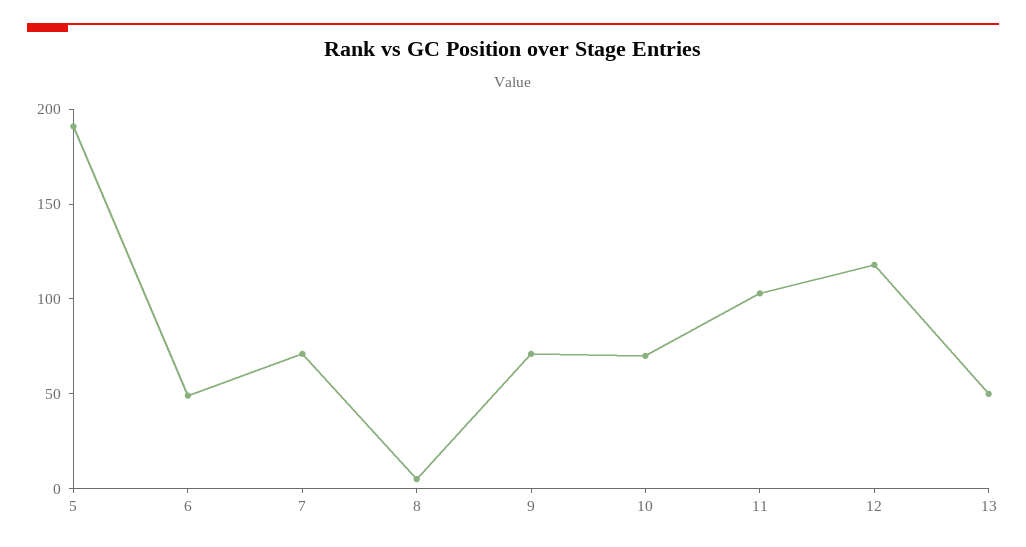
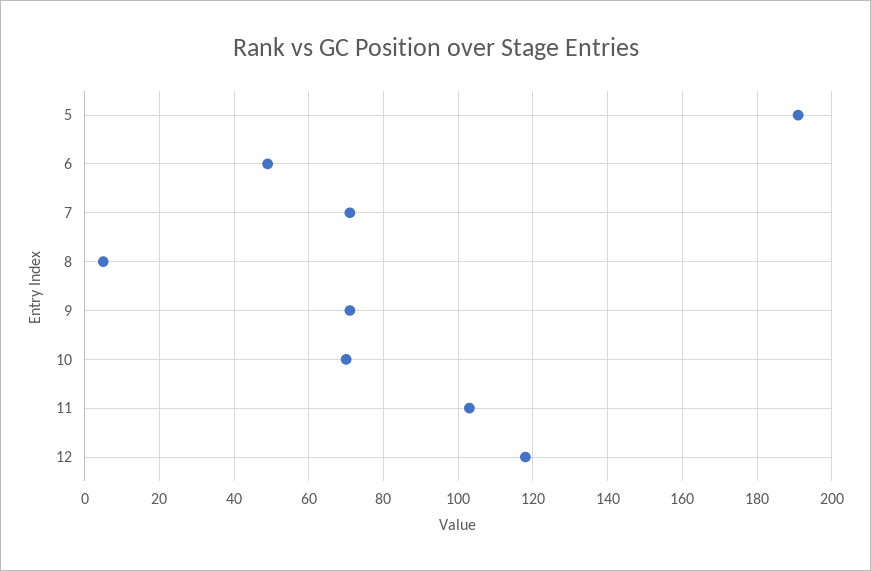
13: 50 -> none

